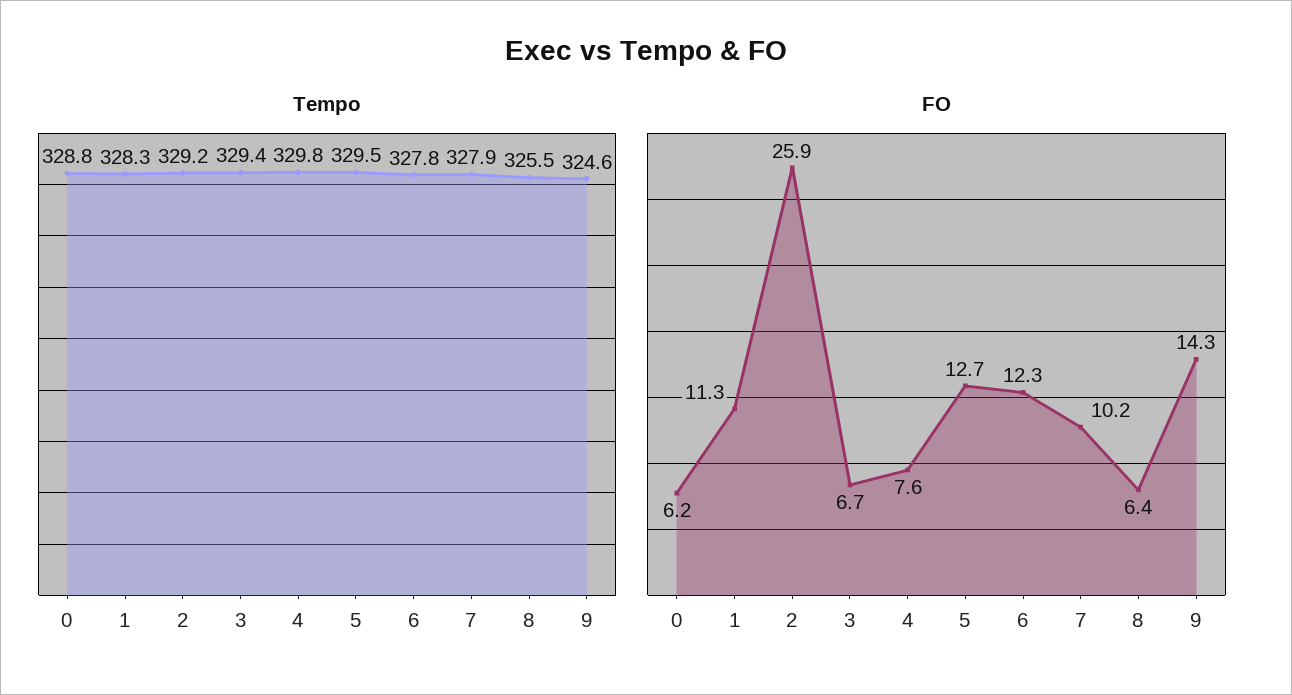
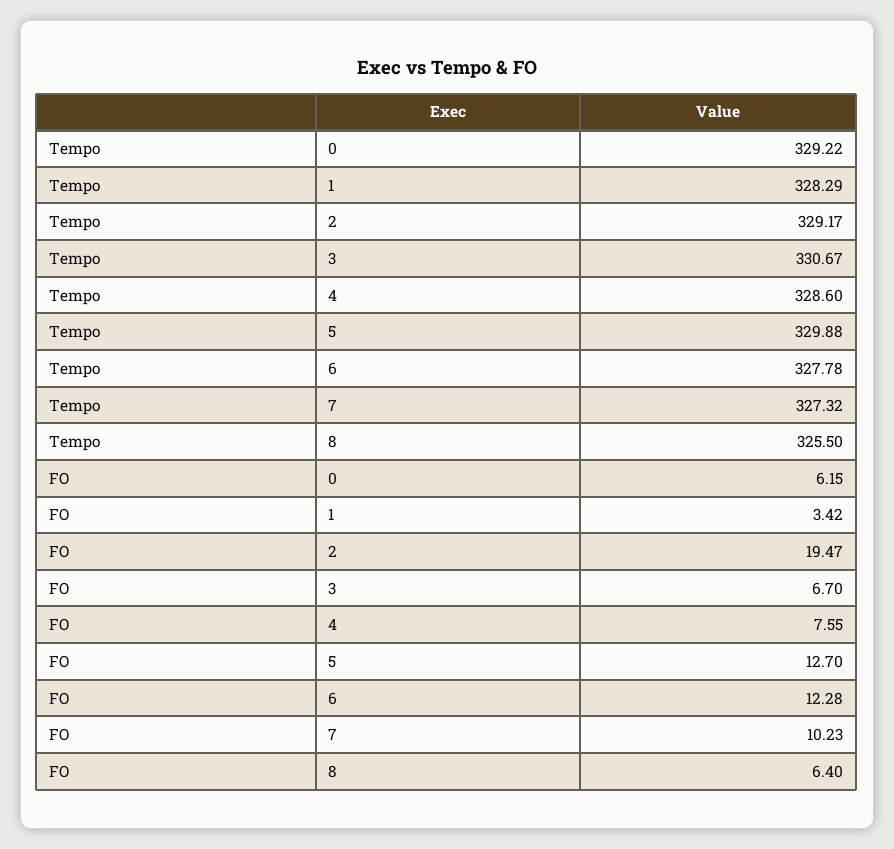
Tempo, 0: 328.8 -> 329.22
Tempo, 3: 329.4 -> 330.67
Tempo, 4: 329.8 -> 328.6
Tempo, 5: 329.5 -> 329.88
Tempo, 7: 327.9 -> 327.32
Tempo, 9: 324.6 -> none
FO, 1: 11.3 -> 3.42
FO, 2: 25.9 -> 19.47
FO, 9: 14.3 -> none

